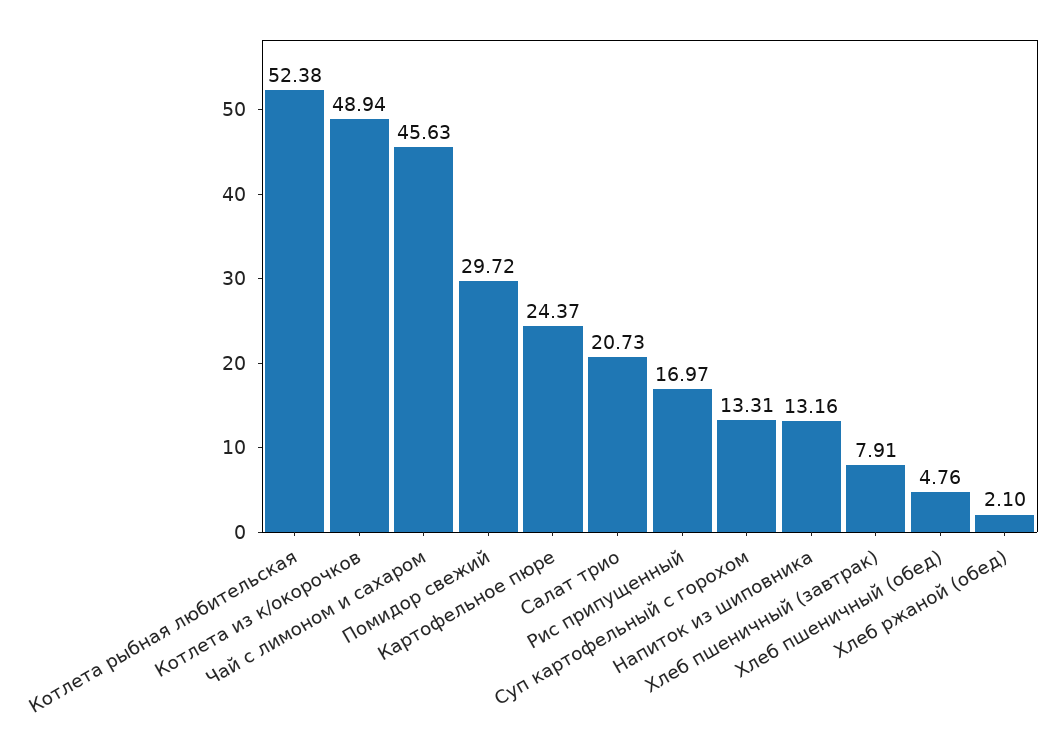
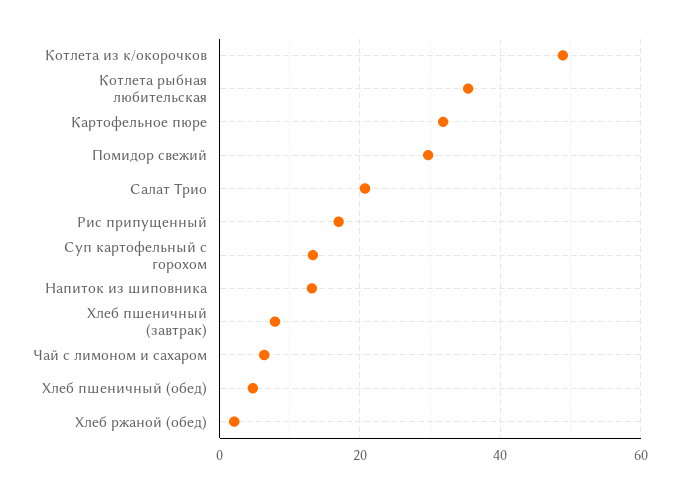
Котлета рыбная любительская: 52.38 -> 36
Чай с лимоном и сахаром: 45.63 -> 6
Картофельное пюре: 24.37 -> 32

